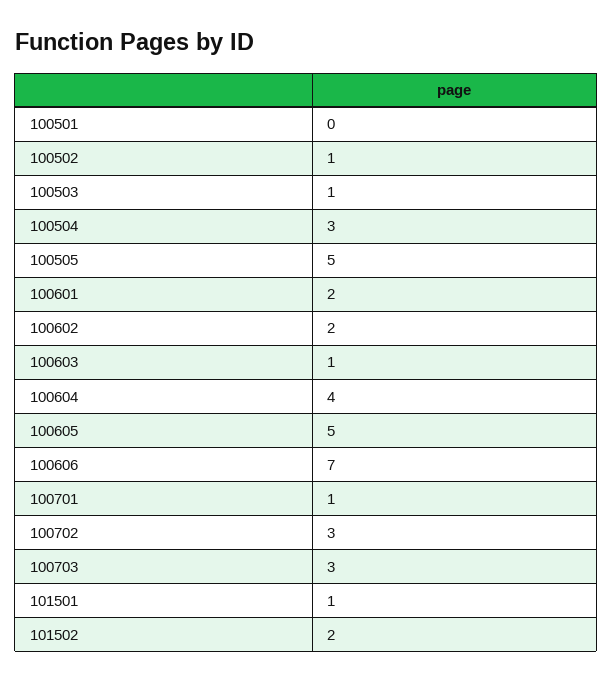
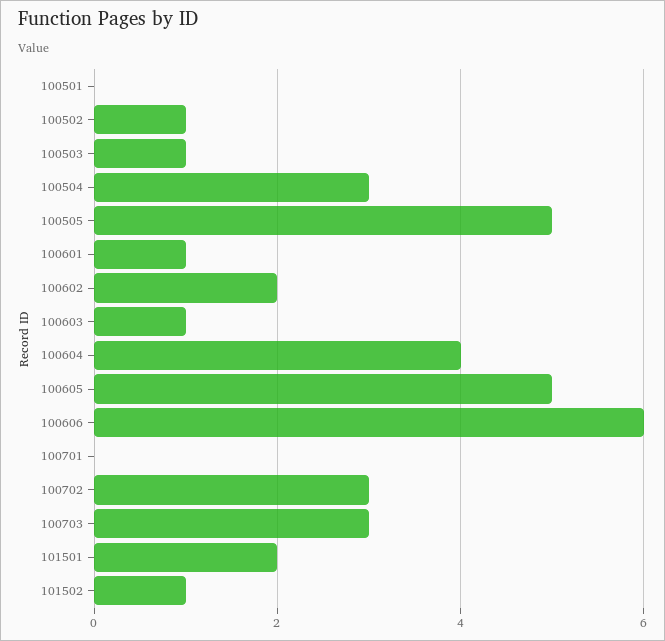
100601: 2 -> 1
100606: 7 -> 6
100701: 1 -> 0
101501: 1 -> 2
101502: 2 -> 1

